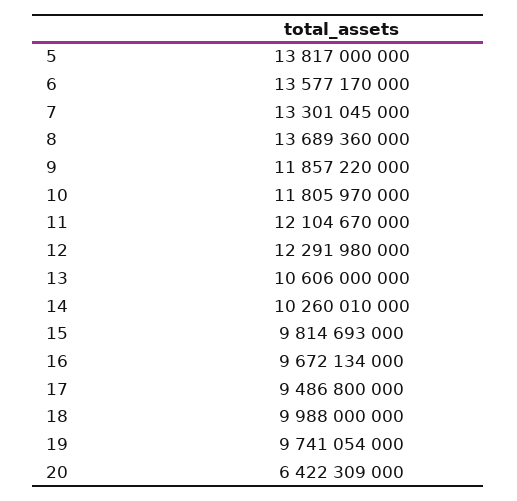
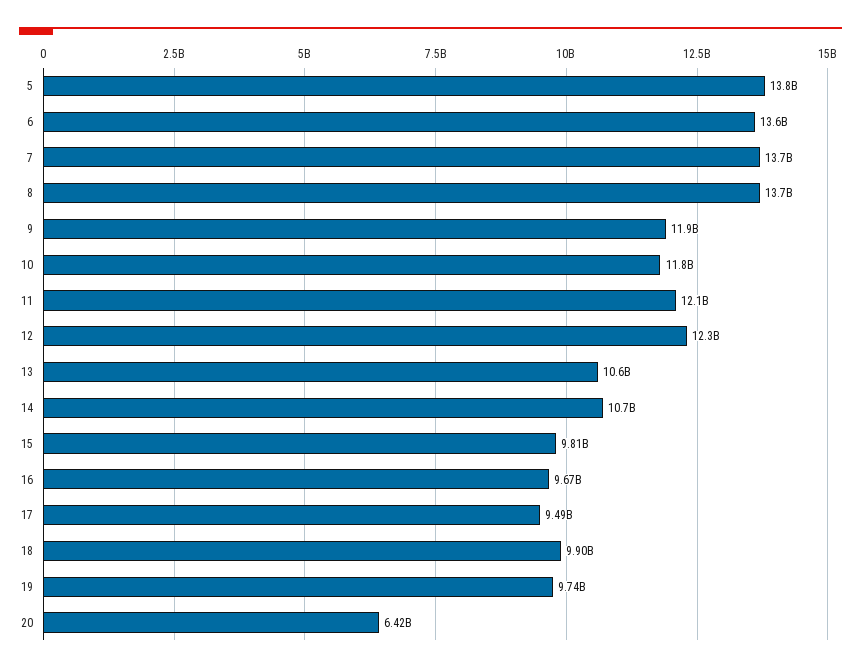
7: 13301045000 -> 13700000000
14: 10260010000 -> 10700000000
18: 9988000000 -> 9900000000

